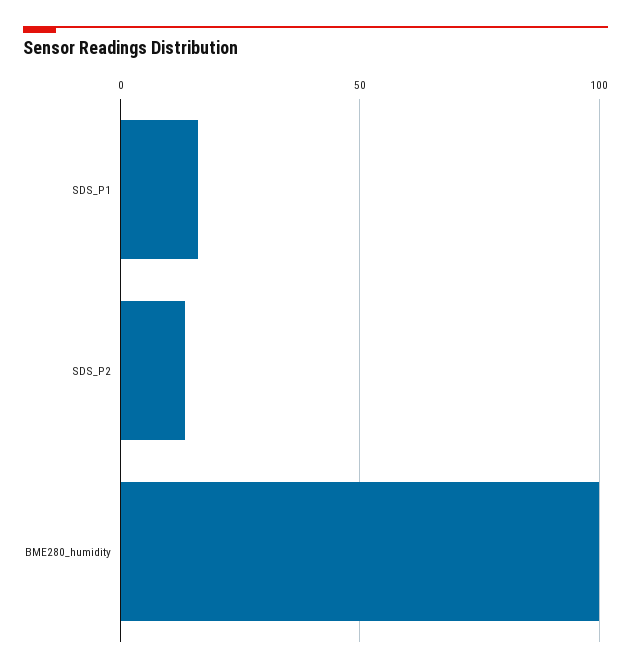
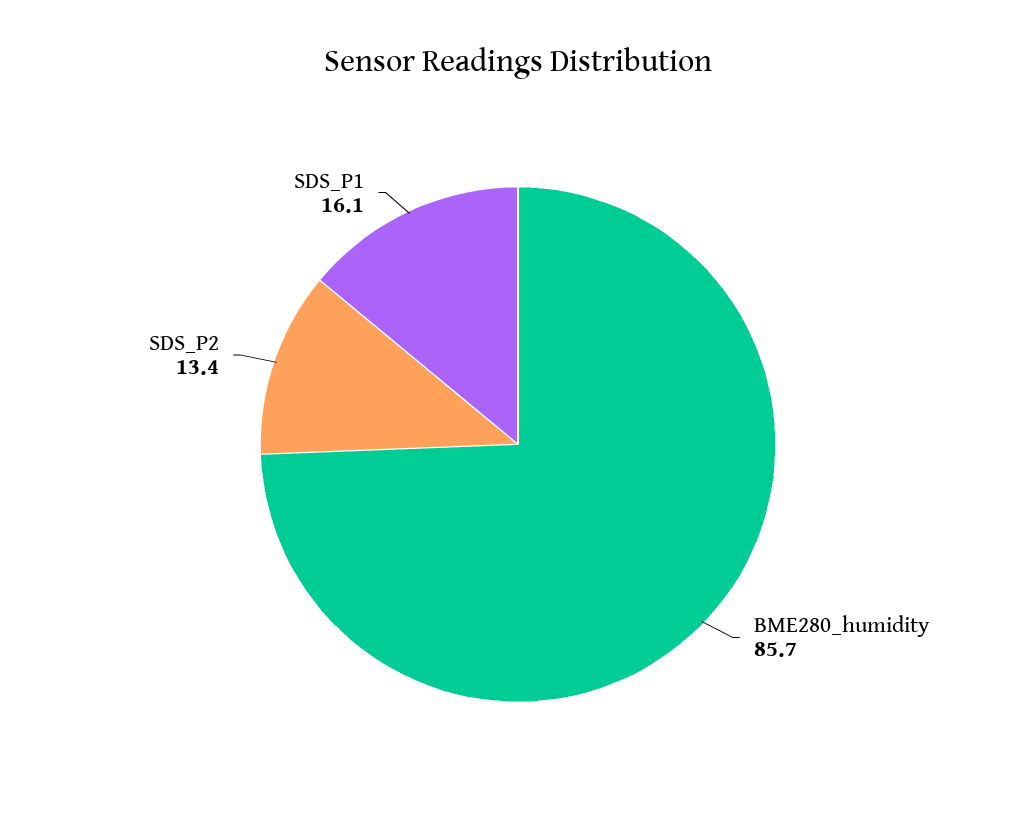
BME280_humidity: 100 -> 85.7

